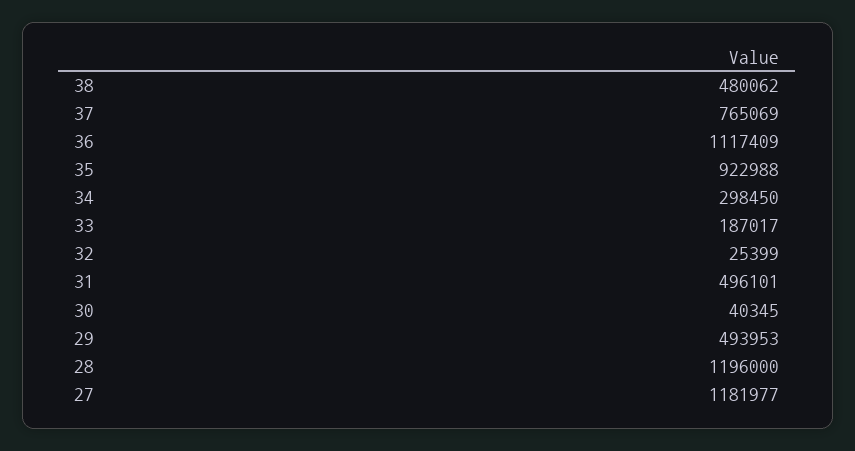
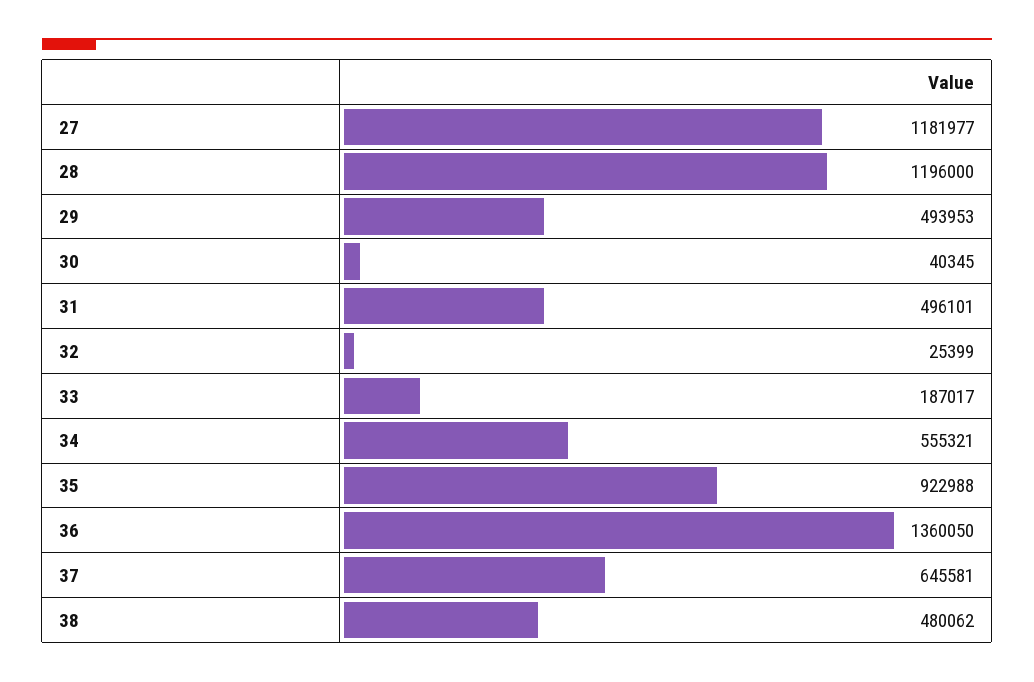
37: 765069 -> 645581
36: 1117409 -> 1360050
34: 298450 -> 555321

